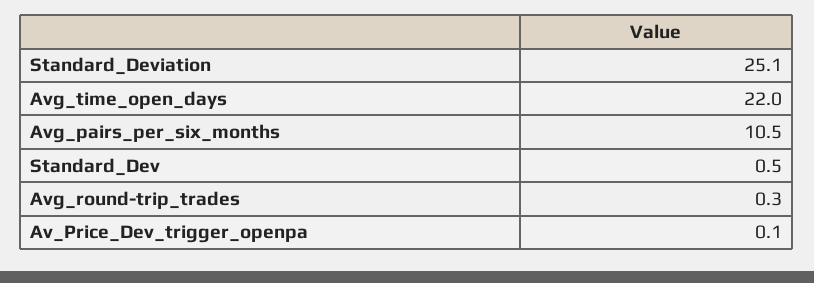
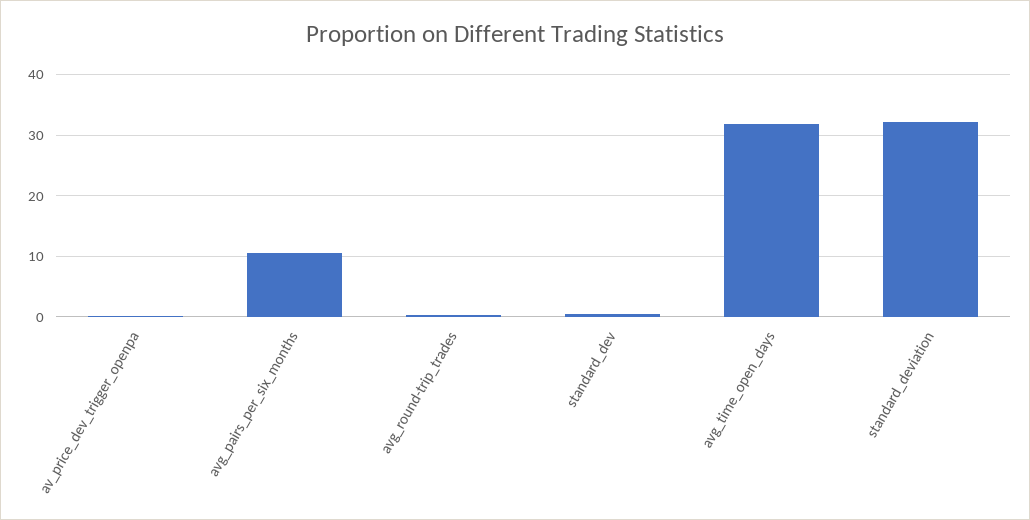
Standard_Deviation: 25.1 -> 32
Avg_time_open_days: 22 -> 32

